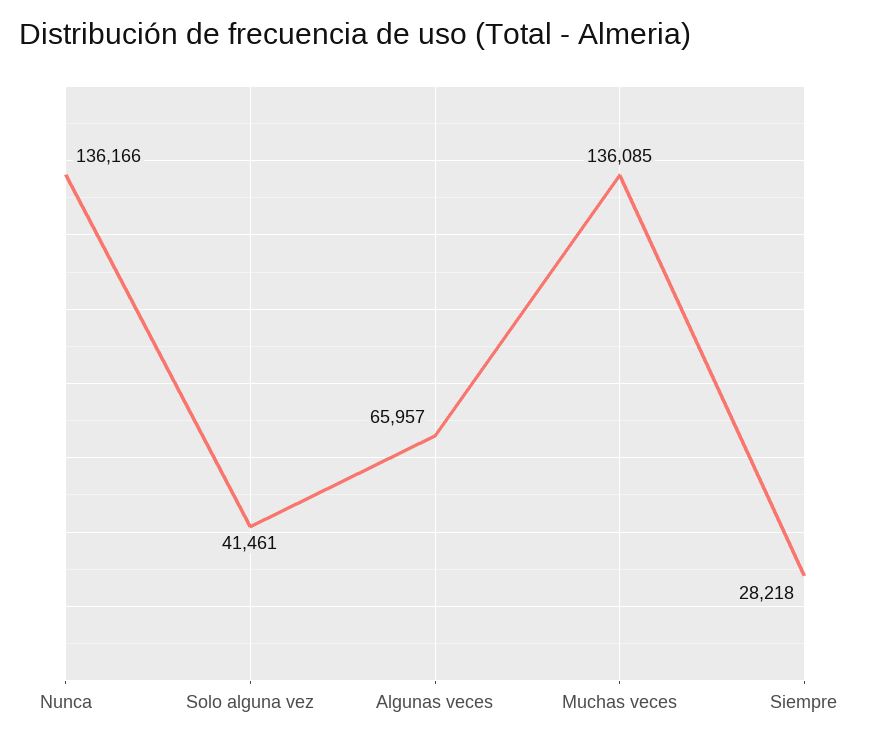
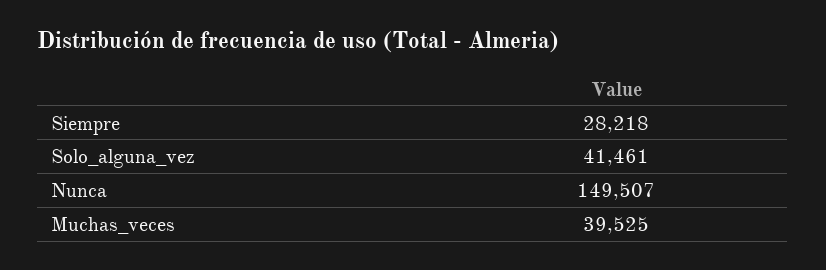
Nunca: 136166 -> 149507
Algunas veces: 65957 -> none
Muchas veces: 136085 -> 39525

